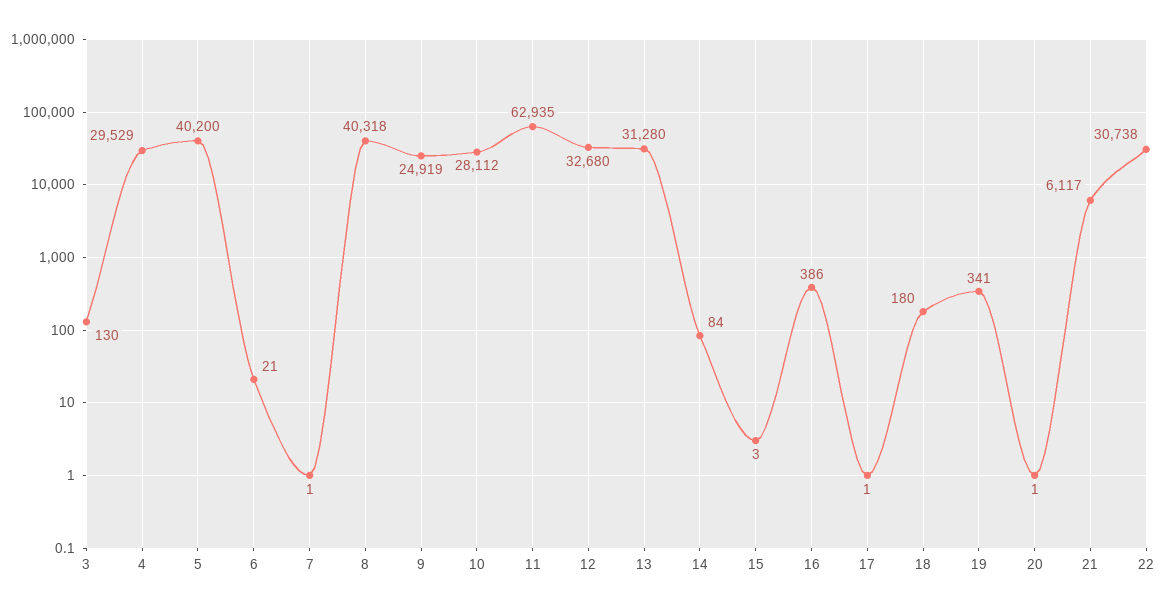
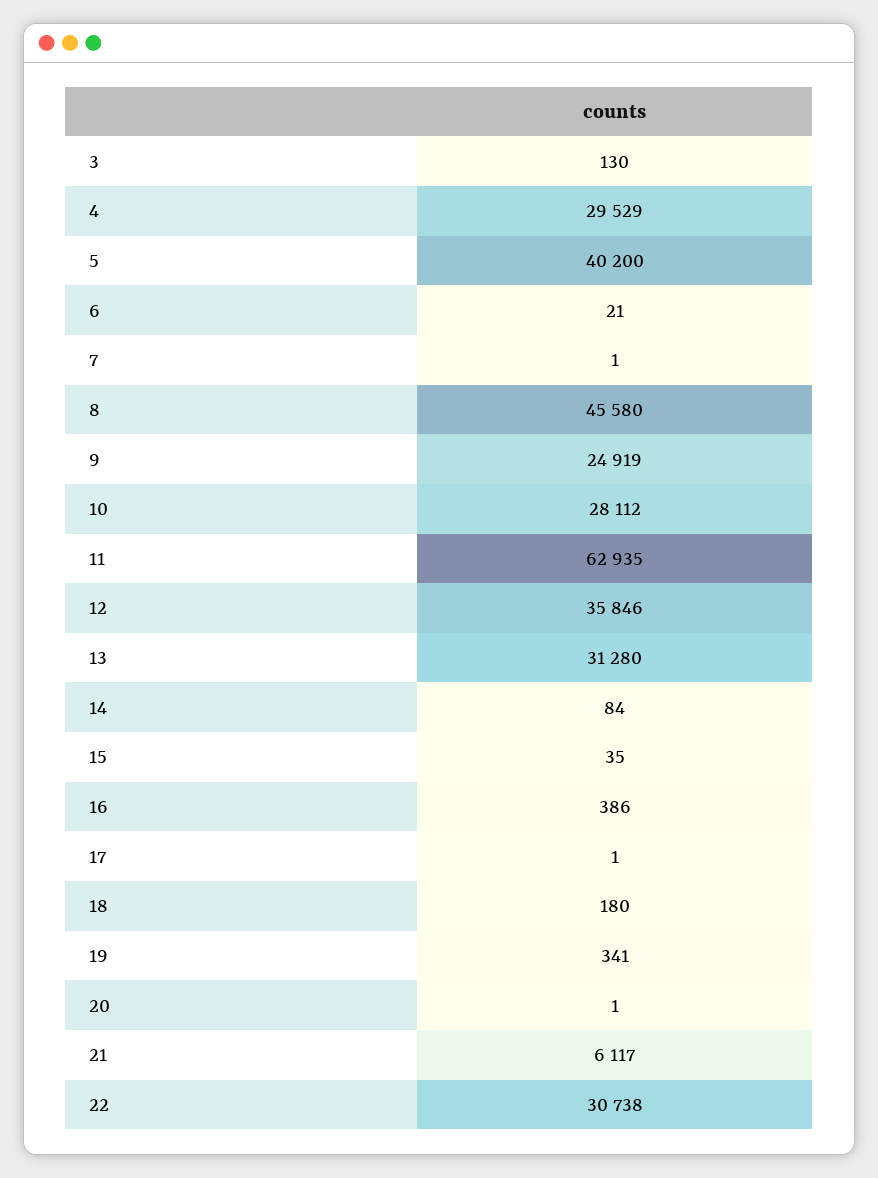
8: 40318 -> 45580
12: 32680 -> 35846
15: 3 -> 35

